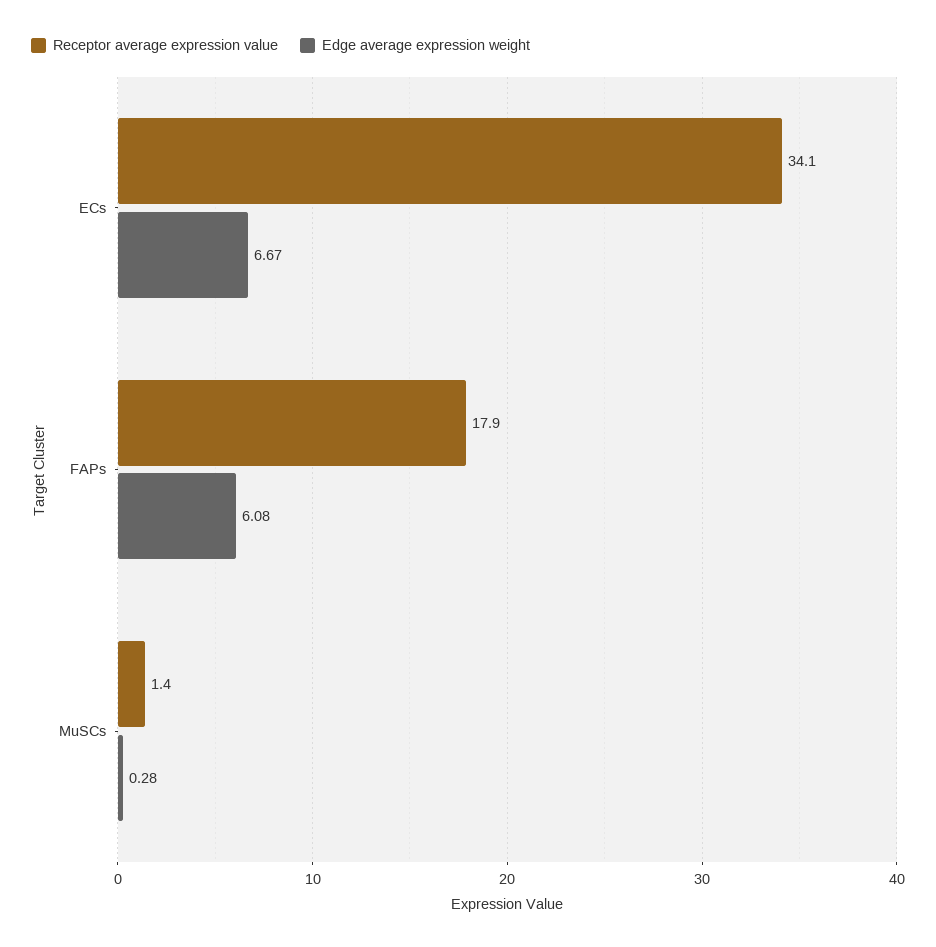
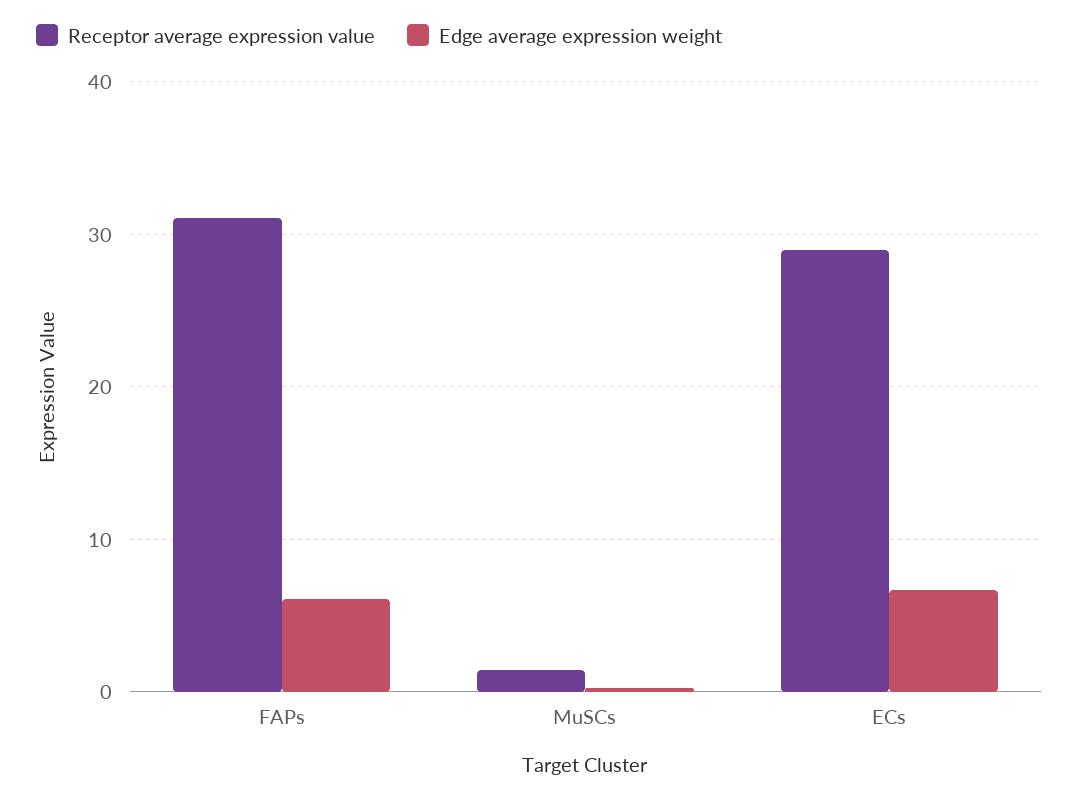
Receptor average expression value, ECs: 34.1 -> 29
Receptor average expression value, FAPs: 17.9 -> 31

